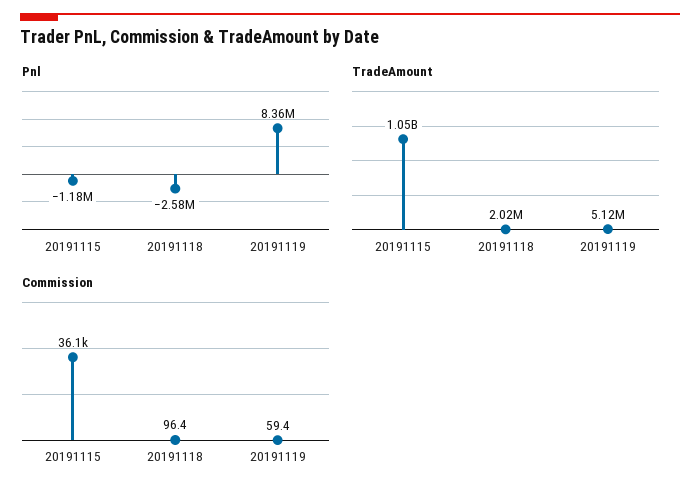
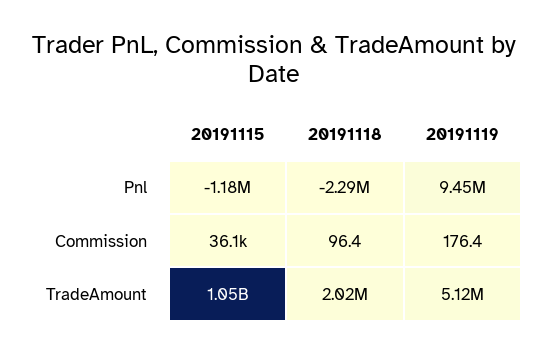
Pnl, 20191118: -2580000 -> -2290000
Pnl, 20191119: 8360000 -> 9450000
Commission, 20191119: 59.4 -> 176.4

